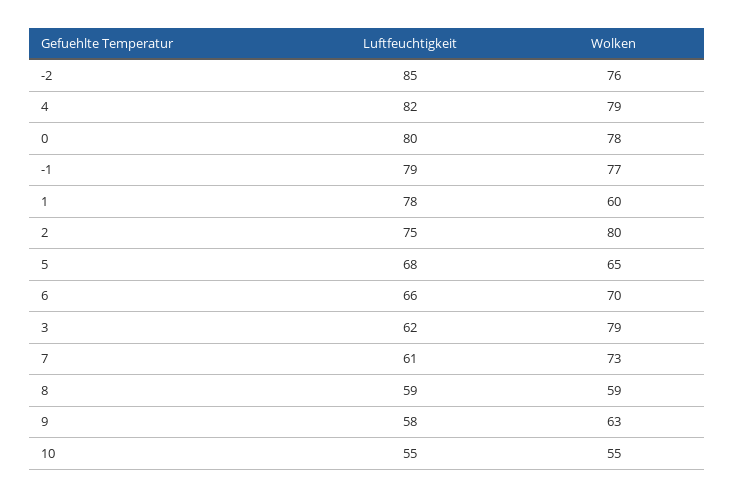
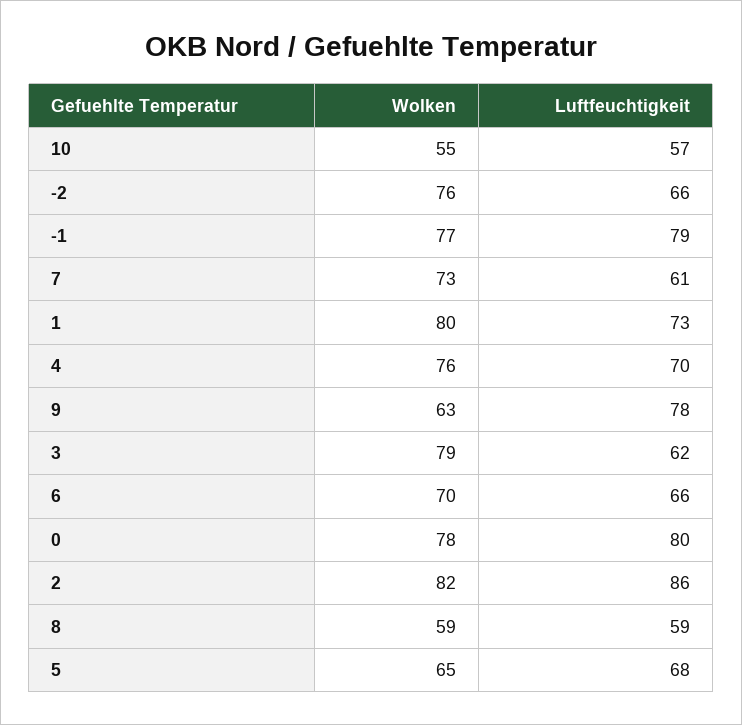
Luftfeuchtigkeit, -2: 85 -> 66
Luftfeuchtigkeit, 4: 82 -> 70
Wolken, 4: 79 -> 76
Luftfeuchtigkeit, 1: 78 -> 73
Wolken, 1: 60 -> 80
Luftfeuchtigkeit, 2: 75 -> 86
Wolken, 2: 80 -> 82
Luftfeuchtigkeit, 9: 58 -> 78
Luftfeuchtigkeit, 10: 55 -> 57

